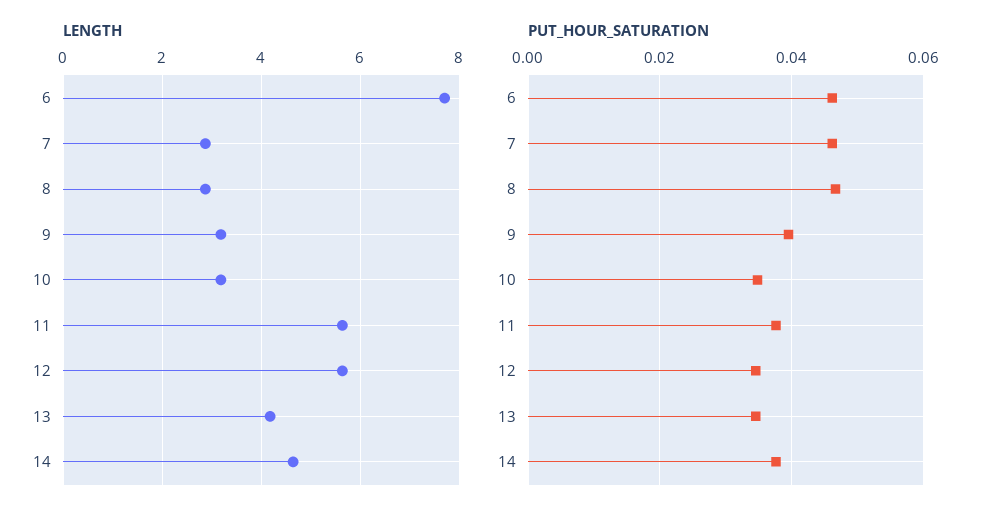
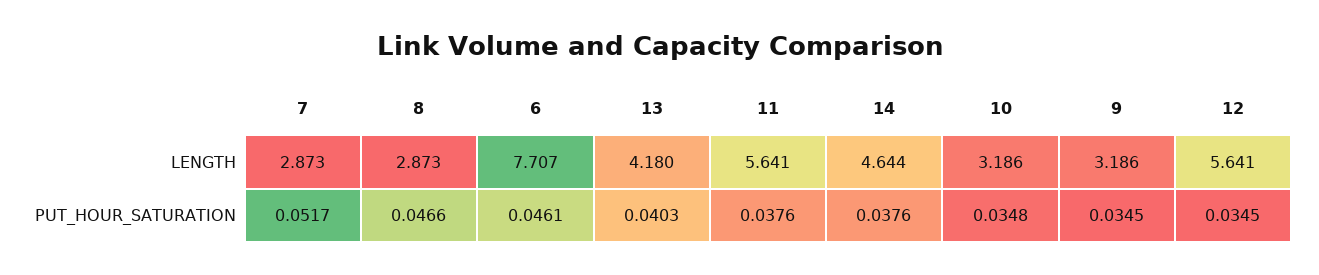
PUT_HOUR_SATURATION, 7: 0.046 -> 0.0517
PUT_HOUR_SATURATION, 9: 0.04 -> 0.0345
PUT_HOUR_SATURATION, 13: 0.034 -> 0.0403

